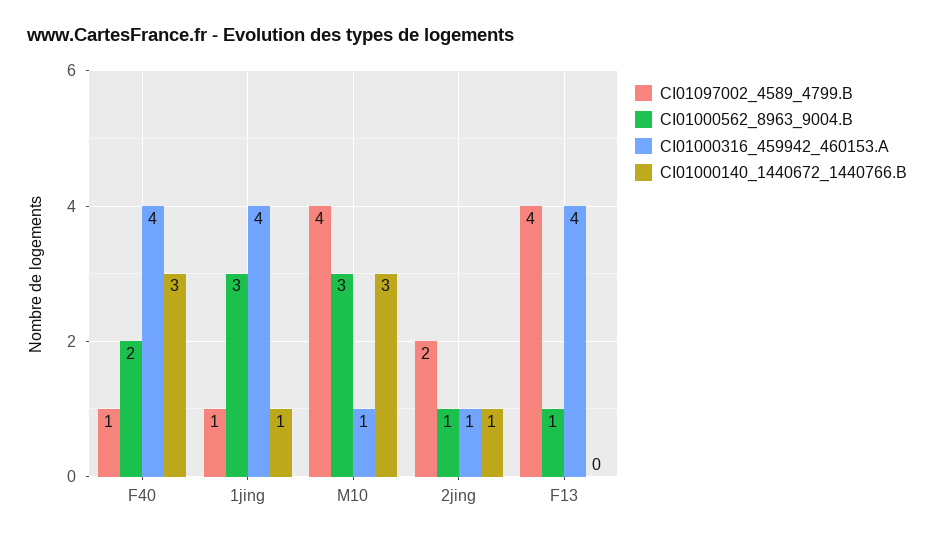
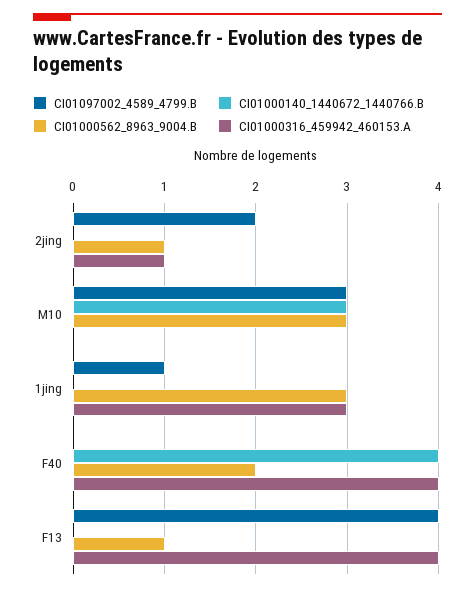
CI01097002_4589_4799.B, F40: 1 -> 0
CI01000140_1440672_1440766.B, F40: 3 -> 4
CI01000316_459942_460153.A, 1jing: 4 -> 3
CI01000140_1440672_1440766.B, 1jing: 1 -> 0
CI01097002_4589_4799.B, M10: 4 -> 3
CI01000316_459942_460153.A, M10: 1 -> 0
CI01000140_1440672_1440766.B, 2jing: 1 -> 0

